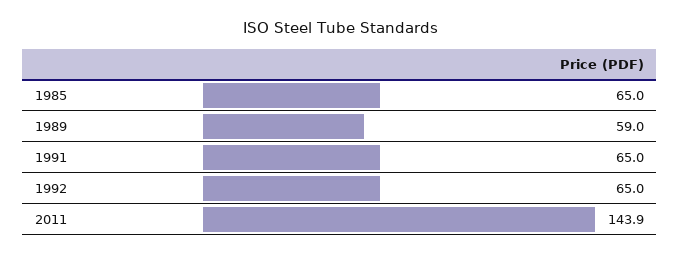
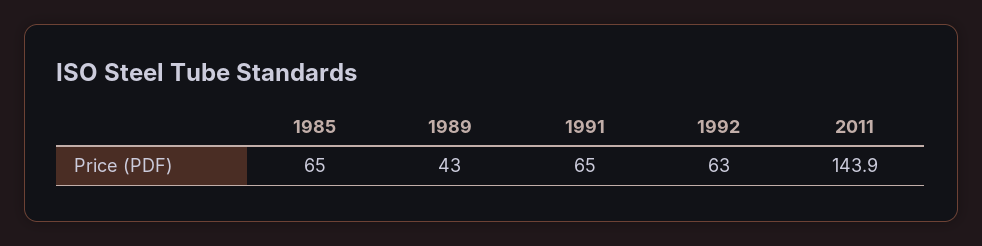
1989: 59 -> 43
1992: 65 -> 63

